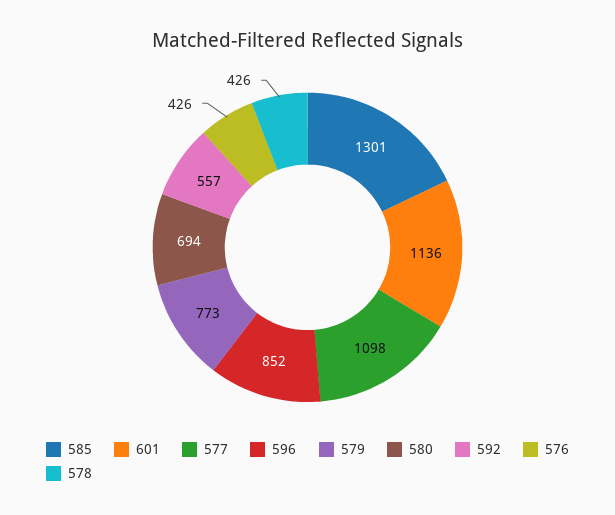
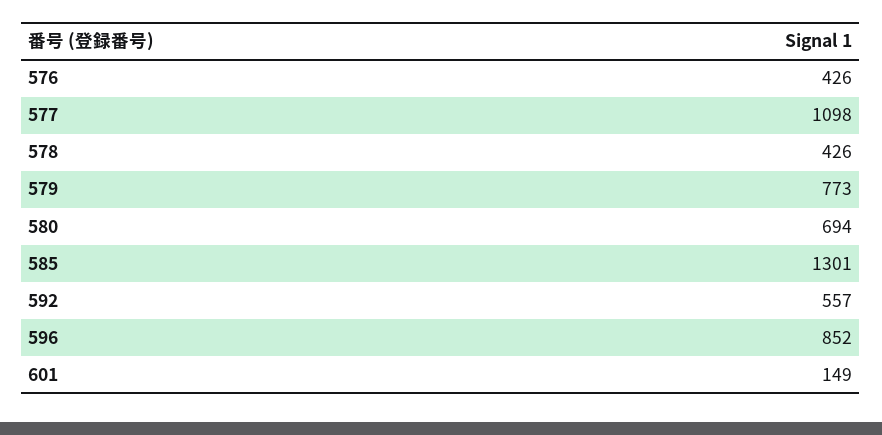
601: 1136 -> 149

